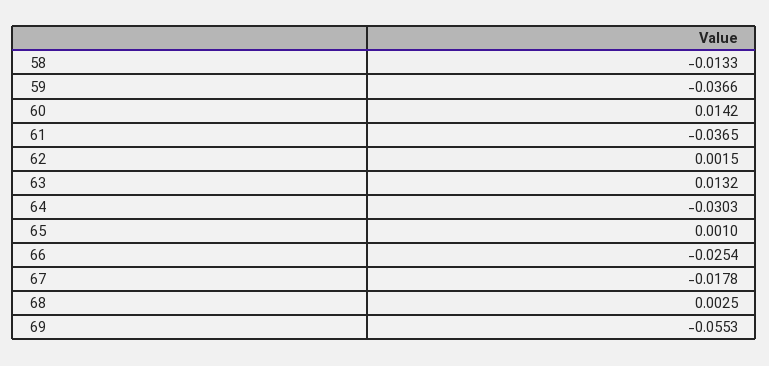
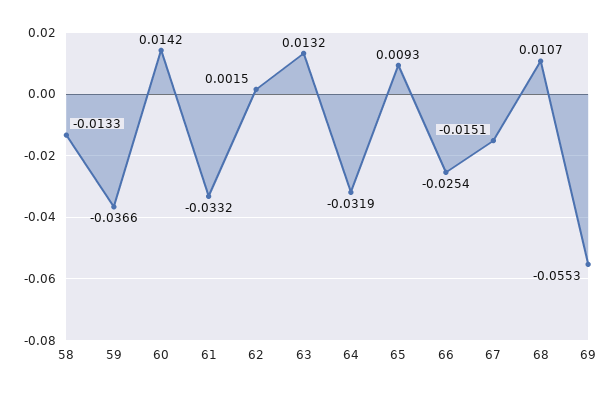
61: -0.0365 -> -0.0332
64: -0.0303 -> -0.0319
65: 0.001 -> 0.0093
67: -0.0178 -> -0.0151
68: 0.0025 -> 0.0107

